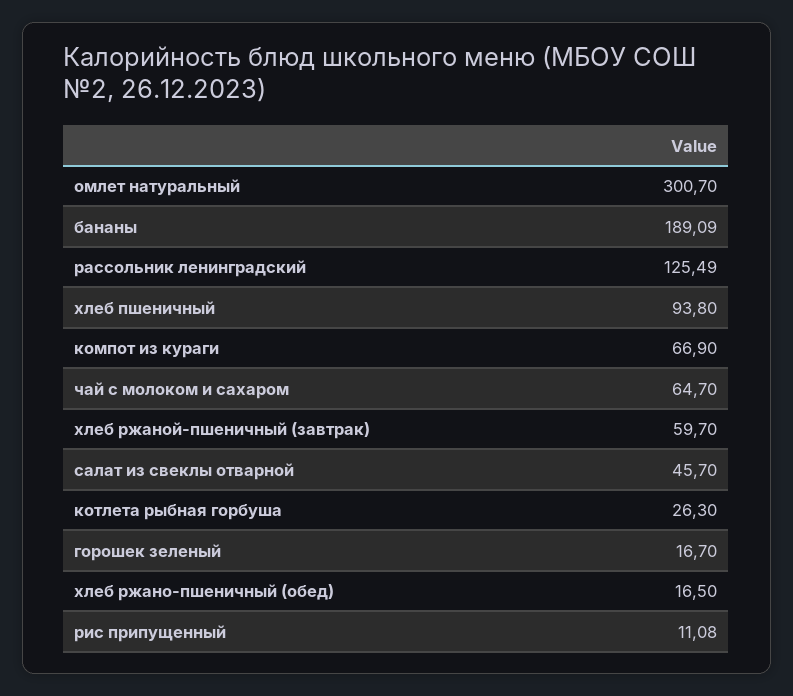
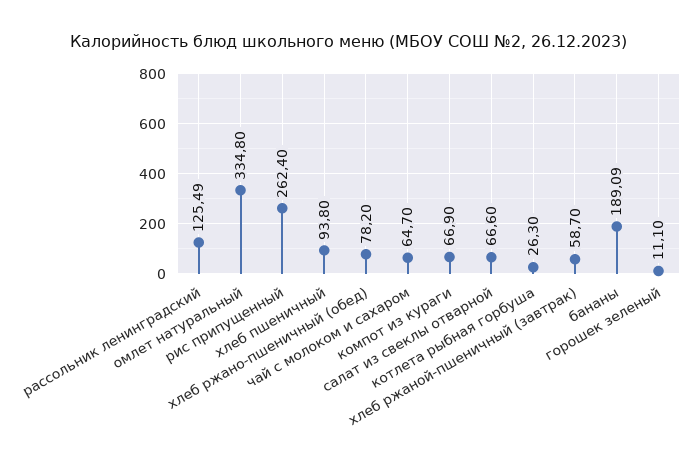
омлет натуральный: 300.7 -> 334.8
хлеб ржаной-пшеничный (завтрак): 59.7 -> 58.7
салат из свеклы отварной: 45.7 -> 66.6
горошек зеленый: 16.7 -> 11.1
хлеб ржано-пшеничный (обед): 16.5 -> 78.2
рис припущенный: 11.08 -> 262.4

